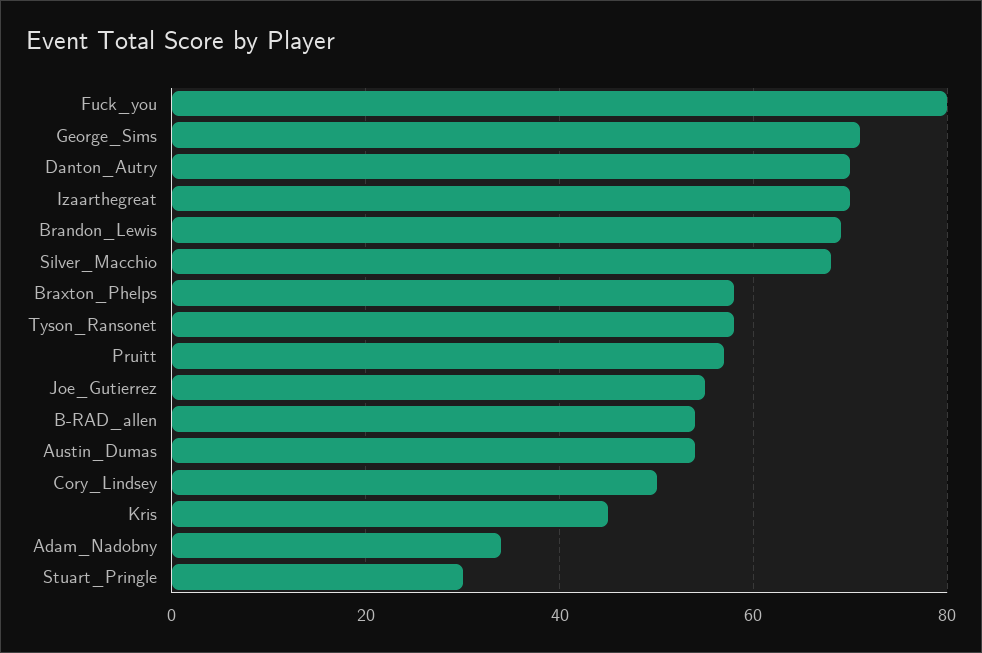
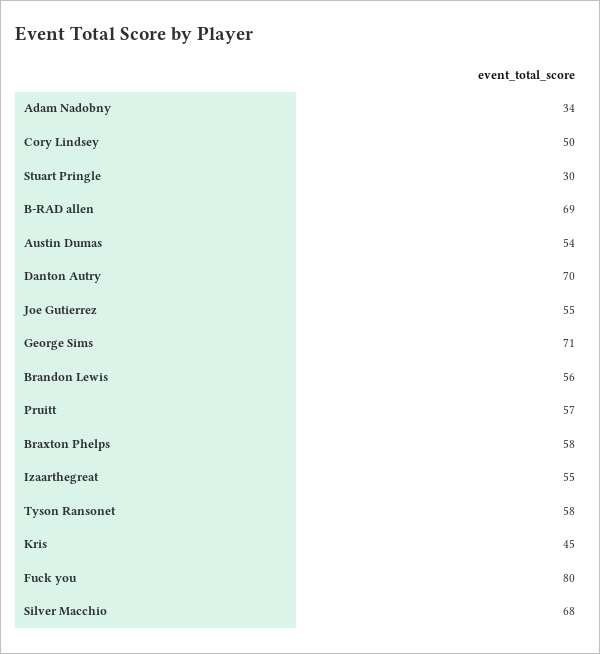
Izaarthegreat: 70 -> 55
Brandon_Lewis: 70 -> 56
B-RAD_allen: 55 -> 69

